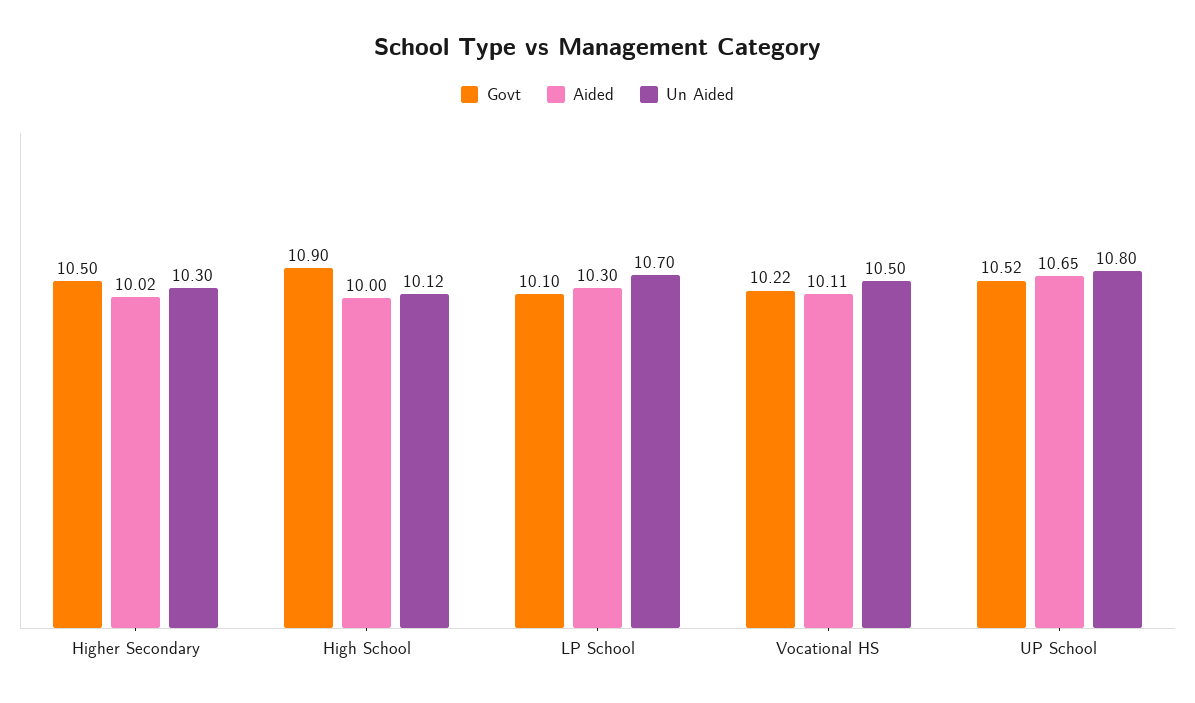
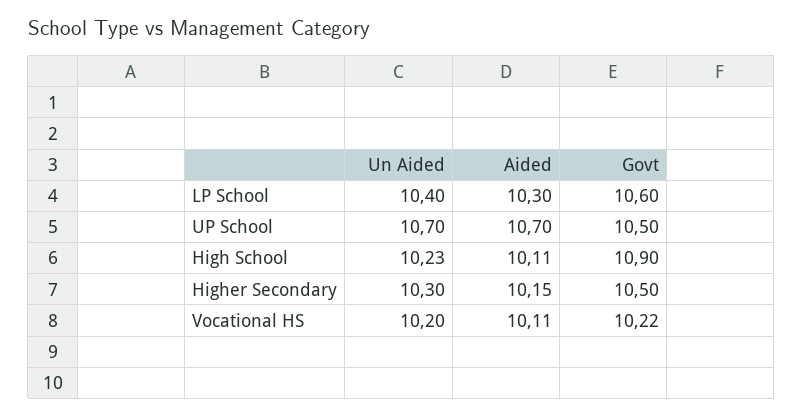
Aided, Higher Secondary: 10.02 -> 10.15
Aided, High School: 10 -> 10.11
Un Aided, High School: 10.12 -> 10.23
Govt, LP School: 10.1 -> 10.6
Un Aided, LP School: 10.7 -> 10.4
Un Aided, Vocational HS: 10.5 -> 10.2
Govt, UP School: 10.52 -> 10.5
Aided, UP School: 10.65 -> 10.7
Un Aided, UP School: 10.8 -> 10.7

